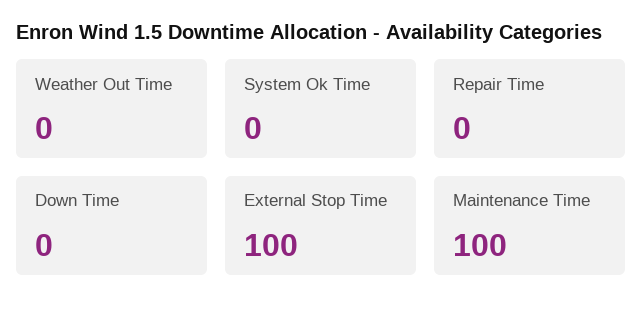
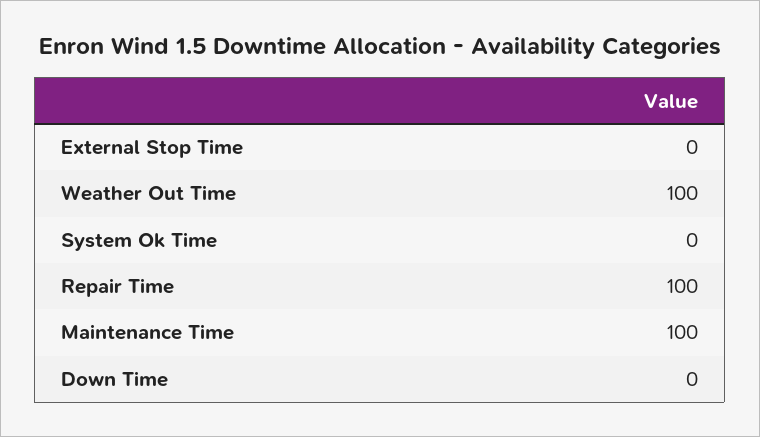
Weather Out Time: 0 -> 100
Repair Time: 0 -> 100
External Stop Time: 100 -> 0

